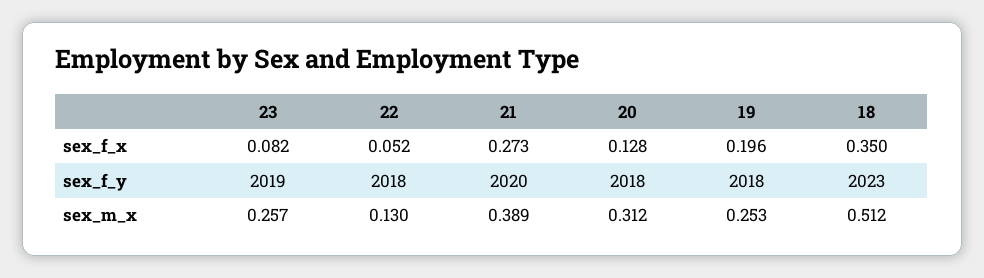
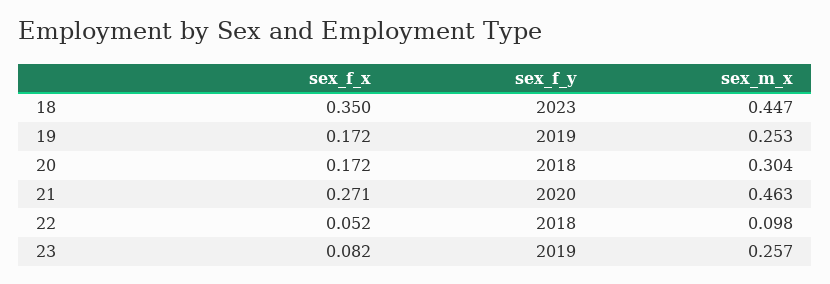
21, sex_f_x: 0.273 -> 0.271
20, sex_f_x: 0.128 -> 0.172
19, sex_f_x: 0.196 -> 0.172
19, sex_f_y: 2018 -> 2019
22, sex_m_x: 0.13 -> 0.098
21, sex_m_x: 0.389 -> 0.463
20, sex_m_x: 0.312 -> 0.304
18, sex_m_x: 0.512 -> 0.447

